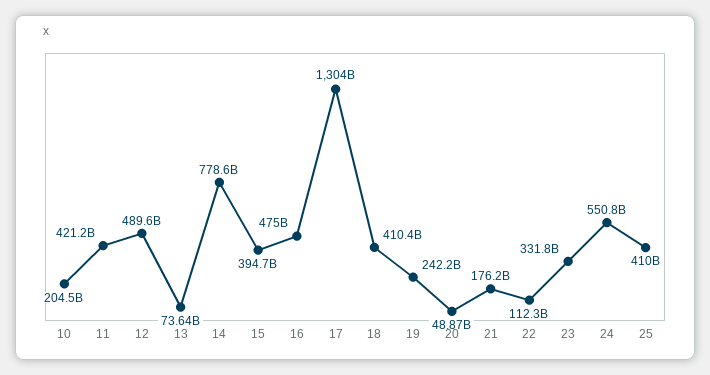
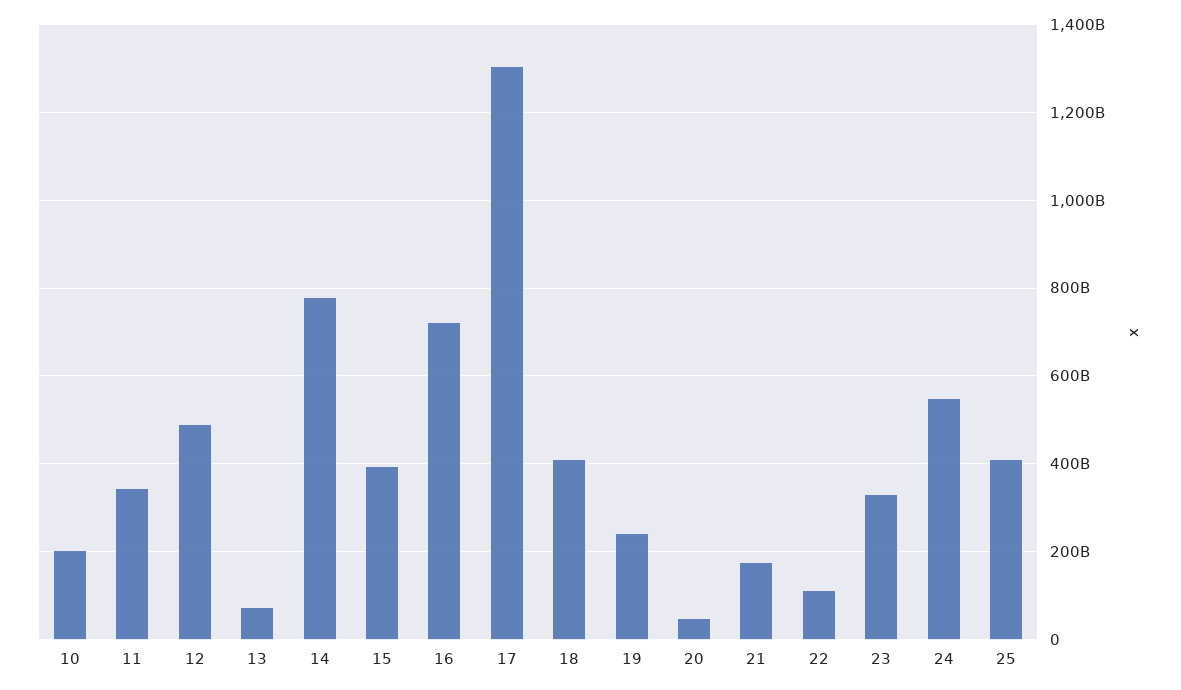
11: 421200000000 -> 340000000000
16: 475000000000 -> 720000000000

